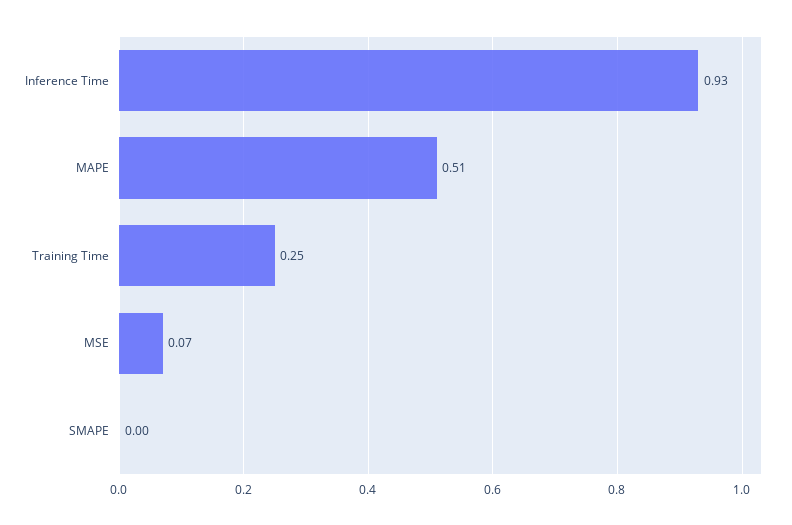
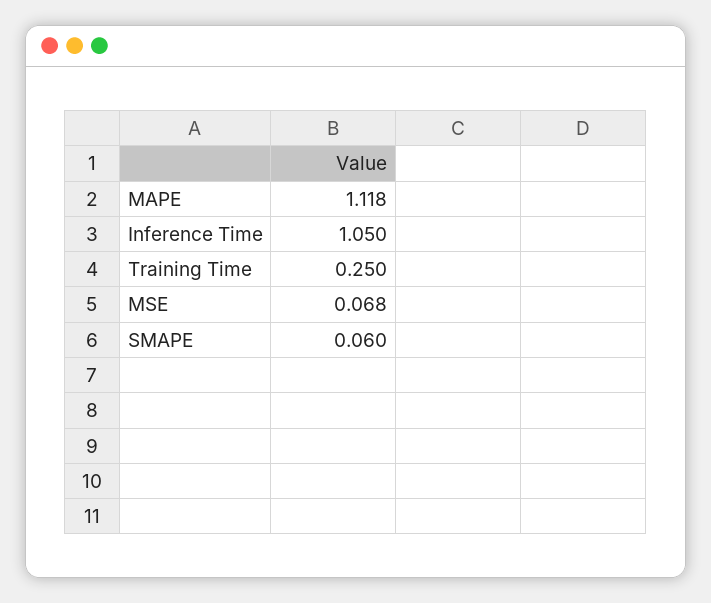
Inference Time: 0.93 -> 1.05
MAPE: 0.51 -> 1.118
SMAPE: 0 -> 0.06

